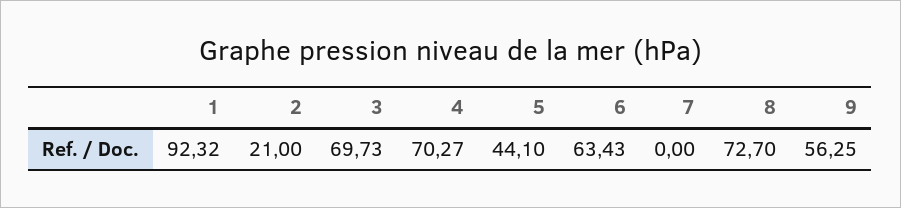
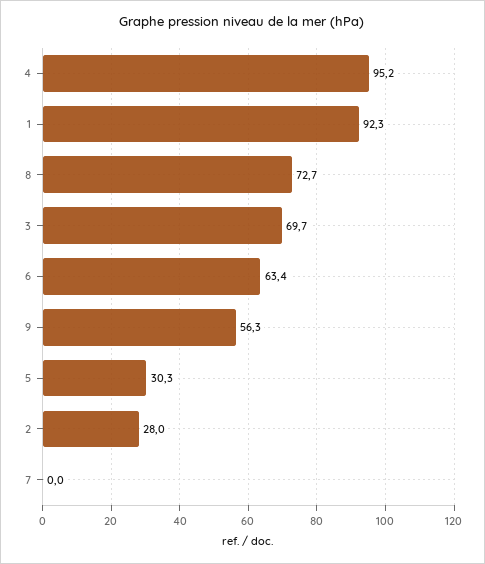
2: 21 -> 28
4: 70.27 -> 95.2
5: 44.1 -> 30.3

